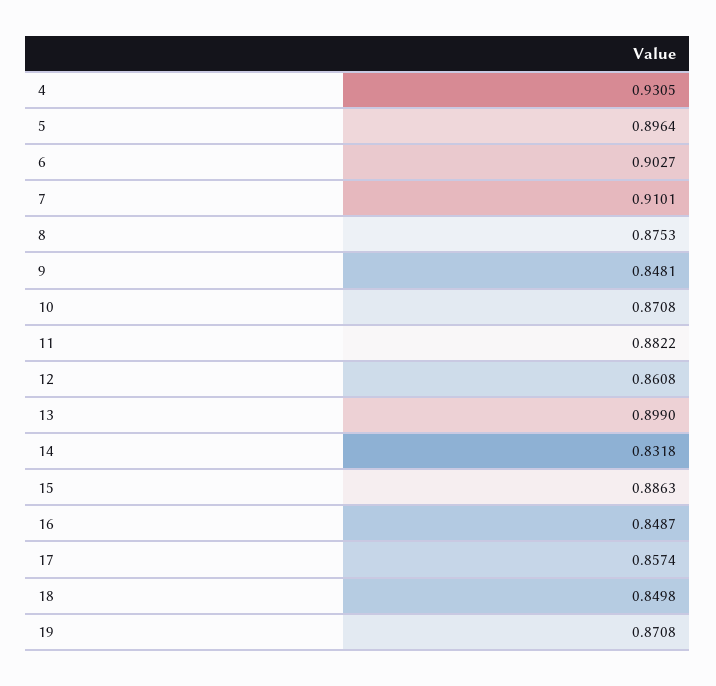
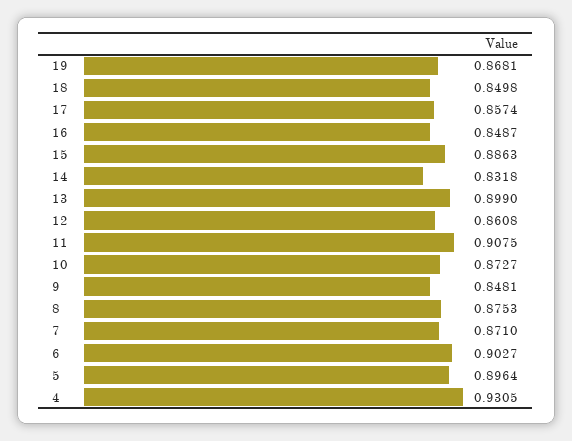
7: 0.9101 -> 0.871
10: 0.8708 -> 0.8727
11: 0.8822 -> 0.9075
19: 0.8708 -> 0.8681

